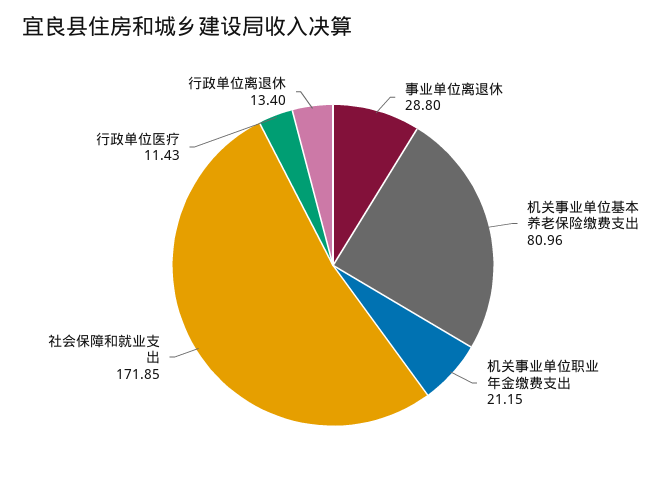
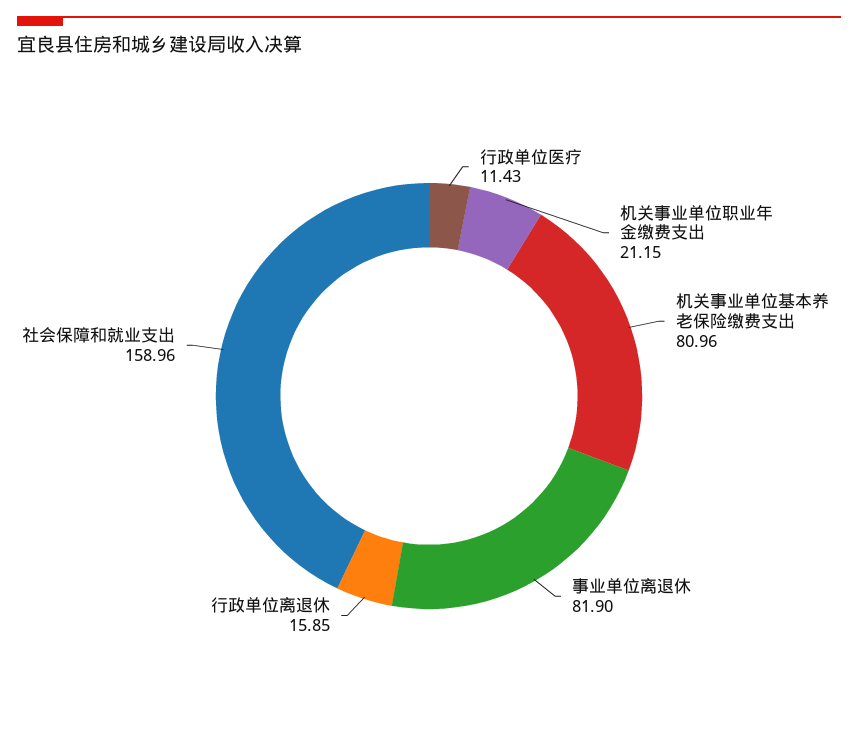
事业单位离退休: 28.8 -> 81.9
社会保障和就业支出: 171.85 -> 158.96
行政单位离退休: 13.4 -> 15.85

